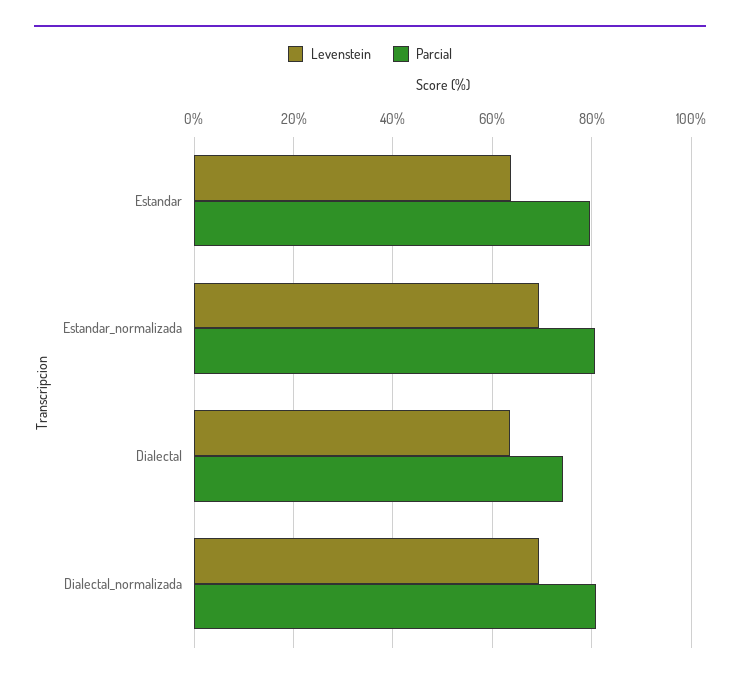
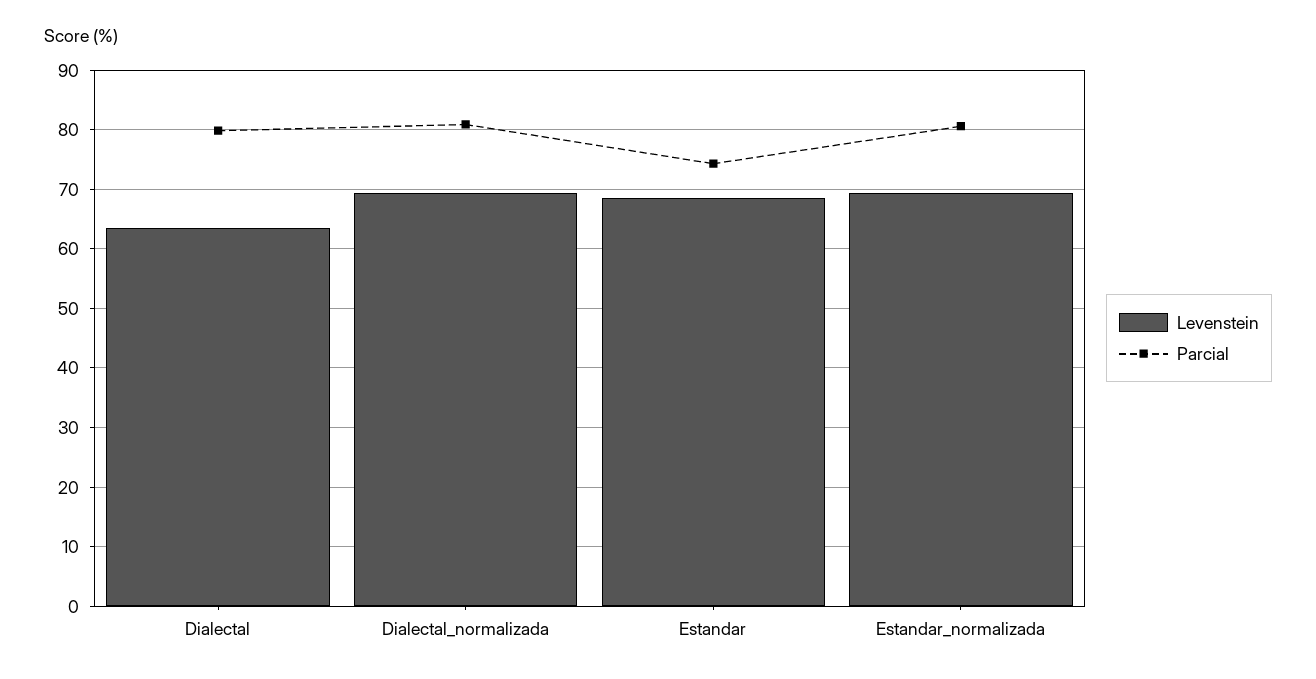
Levenstein, Estandar: 64 -> 68
Parcial, Estandar: 80 -> 74
Parcial, Dialectal: 74 -> 80

